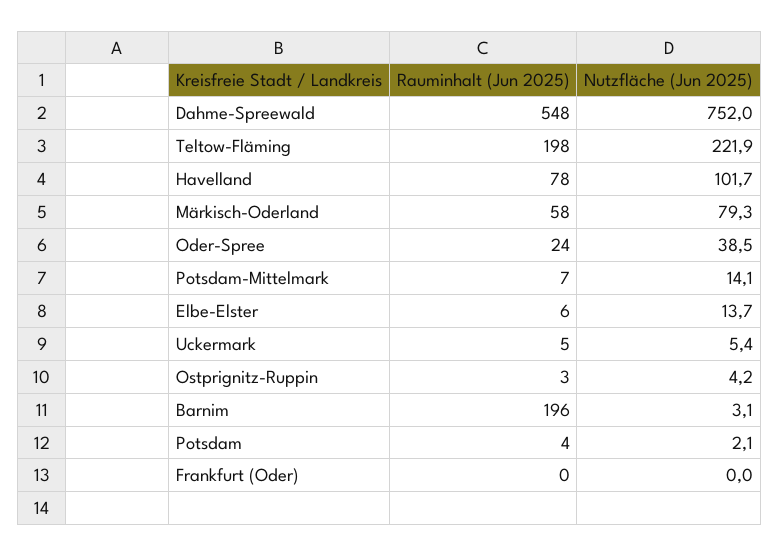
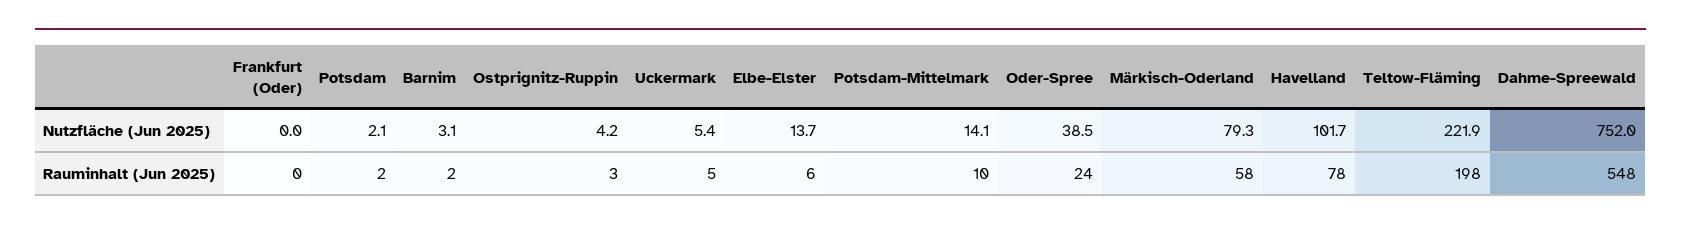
Rauminhalt (Jun 2025), Potsdam-Mittelmark: 7 -> 10
Rauminhalt (Jun 2025), Barnim: 196 -> 2
Rauminhalt (Jun 2025), Potsdam: 4 -> 2

